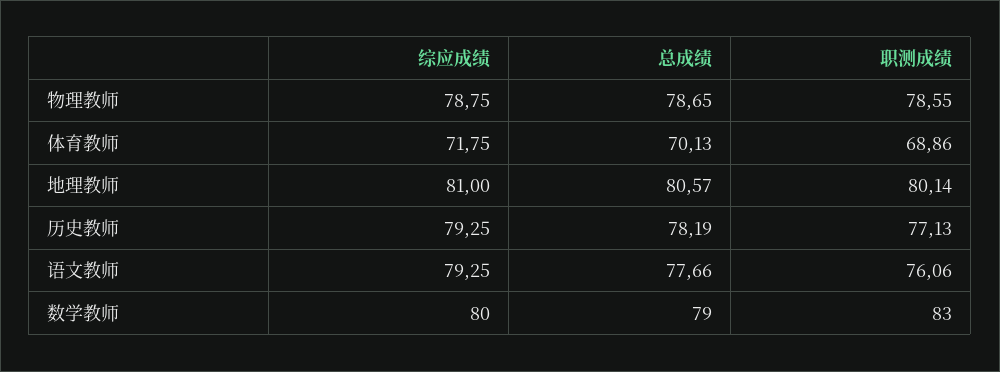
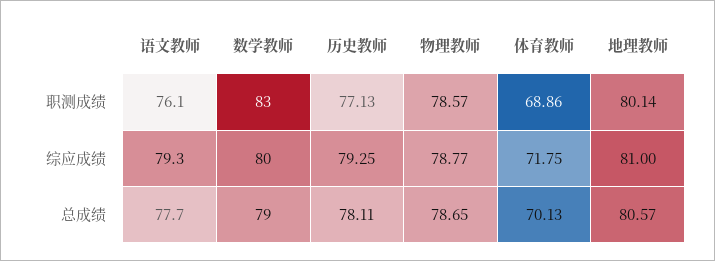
综应成绩, 物理教师: 78.75 -> 78.77
职测成绩, 物理教师: 78.55 -> 78.57
总成绩, 历史教师: 78.19 -> 78.11

